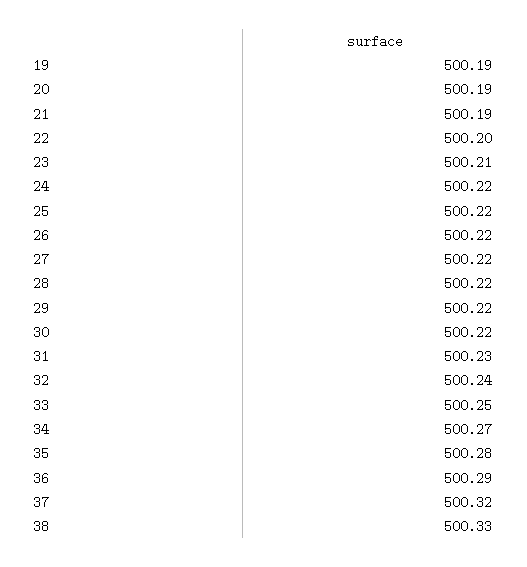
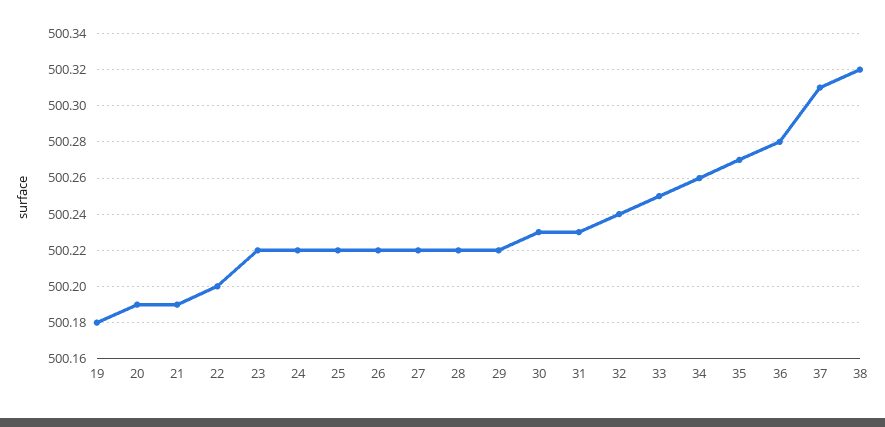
19: 500.19 -> 500.18
23: 500.21 -> 500.22
30: 500.22 -> 500.23
34: 500.27 -> 500.26
35: 500.28 -> 500.27
36: 500.29 -> 500.28
37: 500.32 -> 500.31
38: 500.33 -> 500.32

